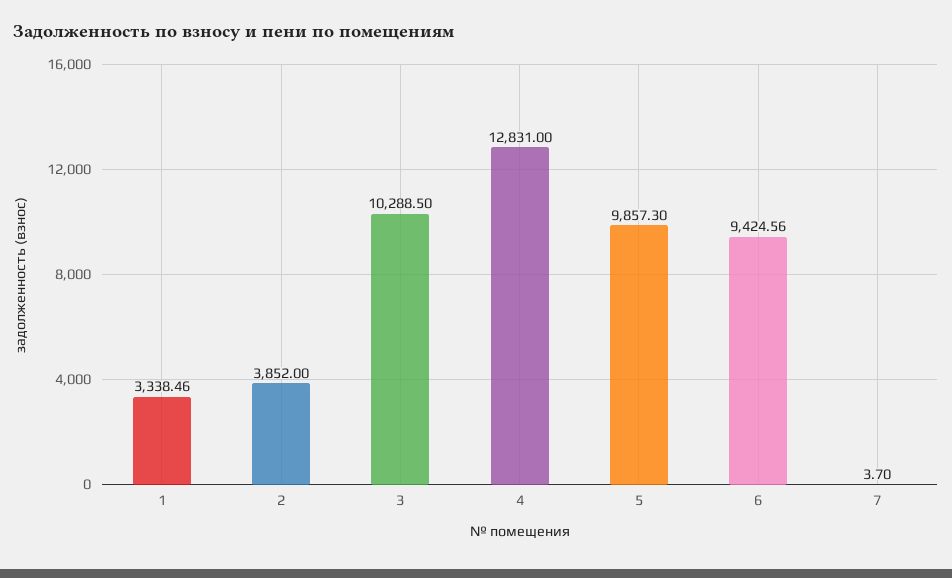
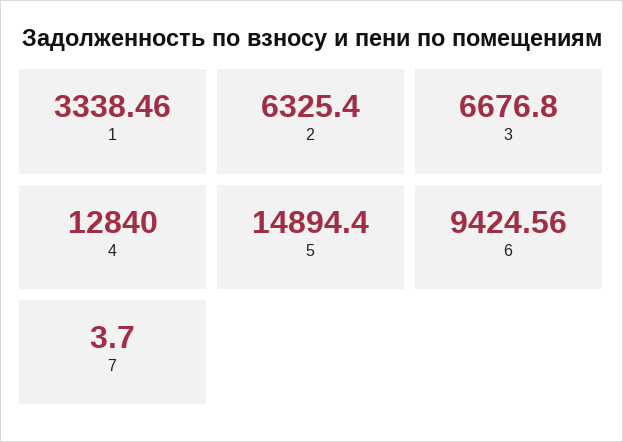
2: 3852 -> 6325.4
3: 10288.5 -> 6676.8
4: 12831 -> 12840
5: 9857.3 -> 14894.4

